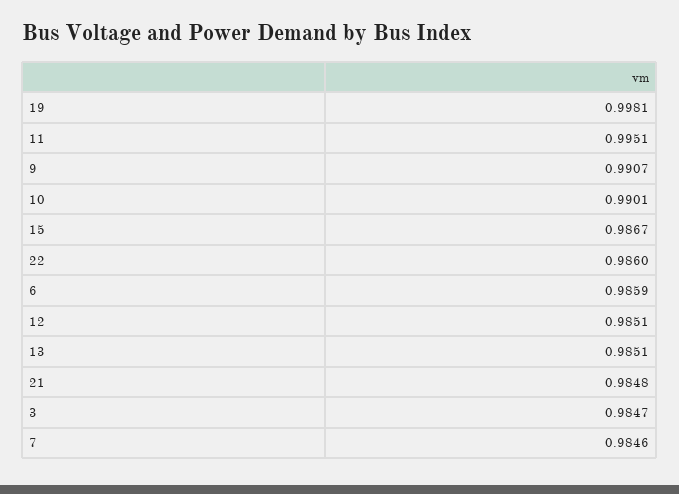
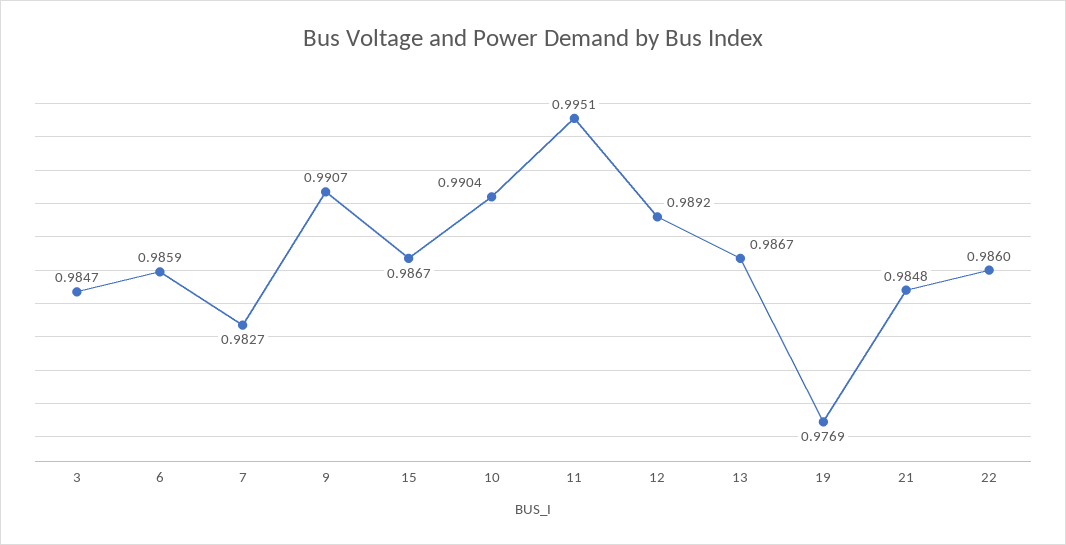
19: 0.9981 -> 0.9769
10: 0.9901 -> 0.9904
12: 0.9851 -> 0.9892
13: 0.9851 -> 0.9867
7: 0.9846 -> 0.9827

